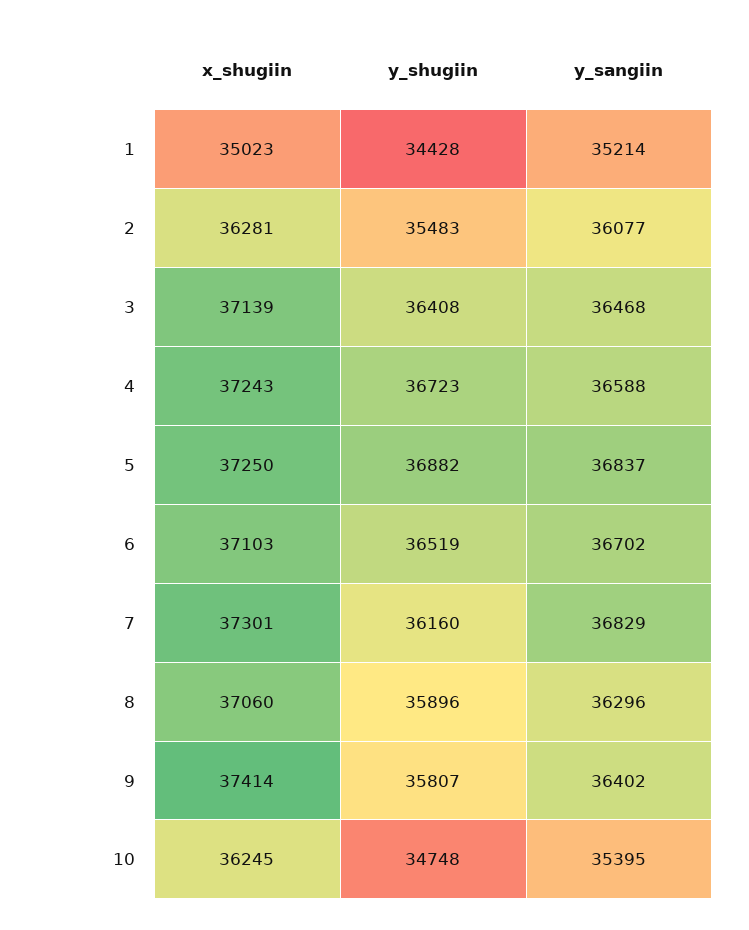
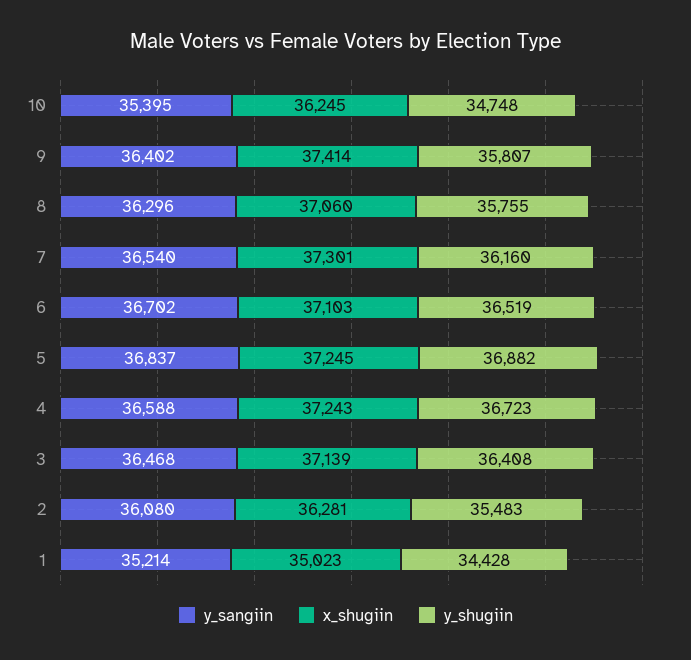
y_sangiin, 2: 36077 -> 36080
x_shugiin, 5: 37250 -> 37245
y_sangiin, 7: 36829 -> 36540
y_shugiin, 8: 35896 -> 35755

